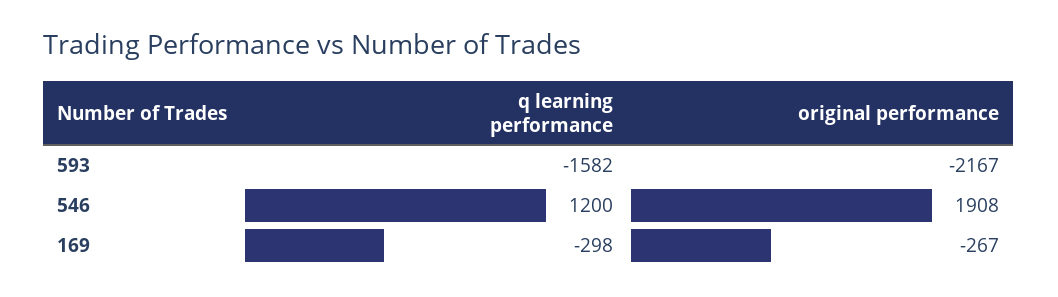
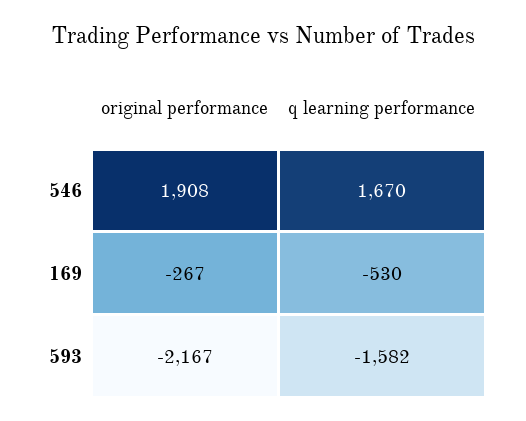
q learning performance, 546: 1200 -> 1670
q learning performance, 169: -298 -> -530

